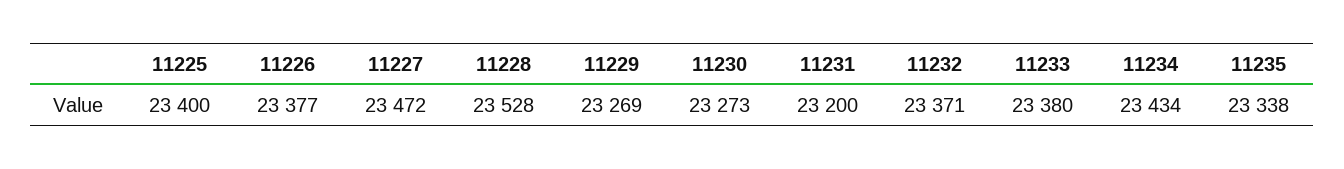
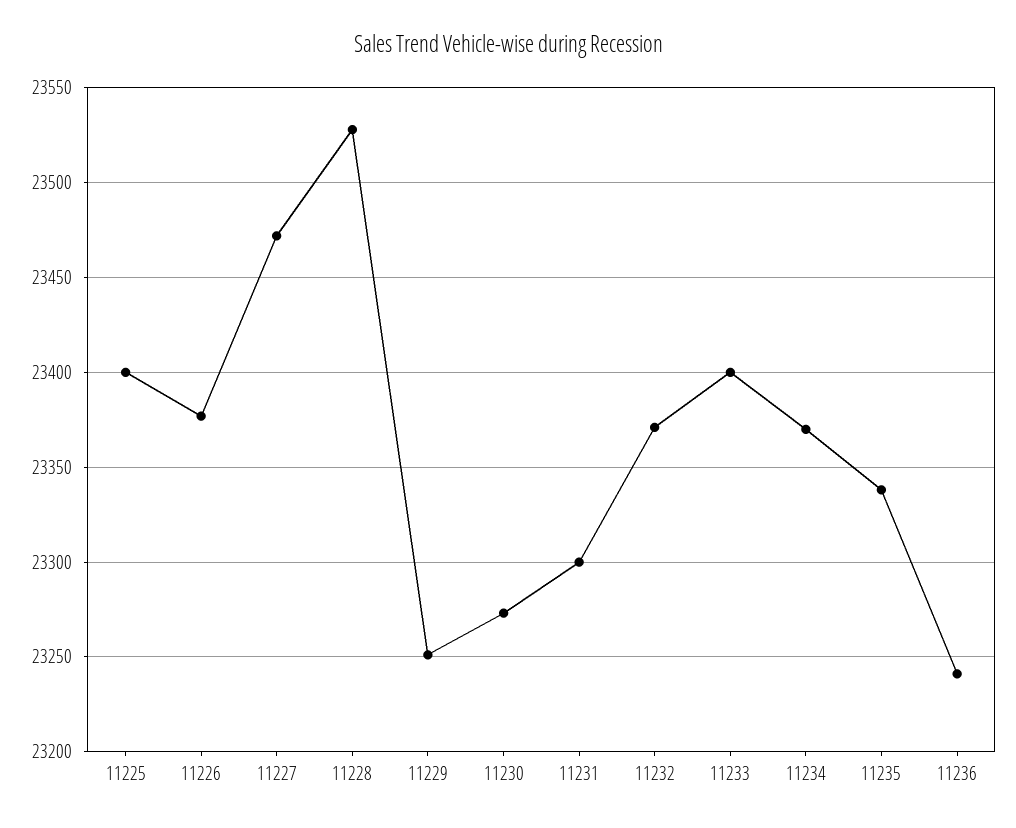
11229: 23269 -> 23250
11231: 23200 -> 23300
11233: 23380 -> 23400
11234: 23434 -> 23370
11236: none -> 23240

